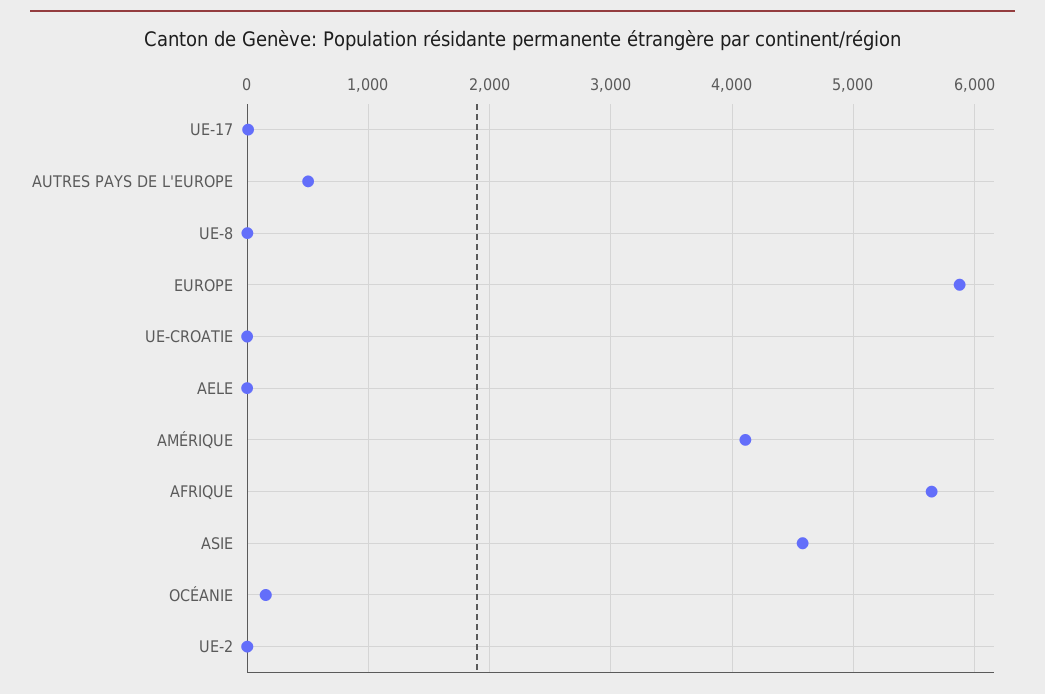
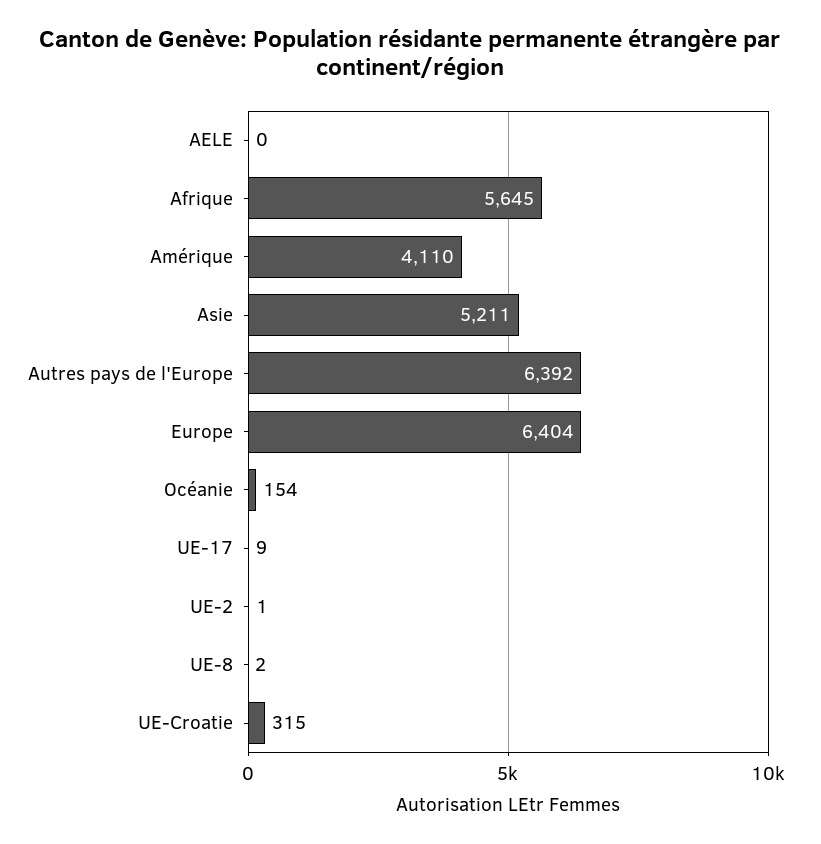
AUTRES PAYS DE L'EUROPE: 500 -> 6392
EUROPE: 5900 -> 6404
UE-CROATIE: 0 -> 315
ASIE: 4600 -> 5211

